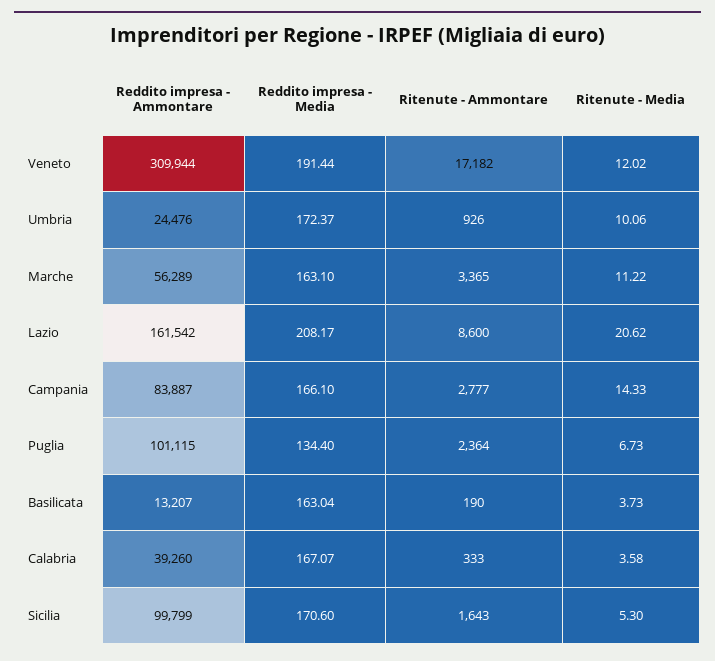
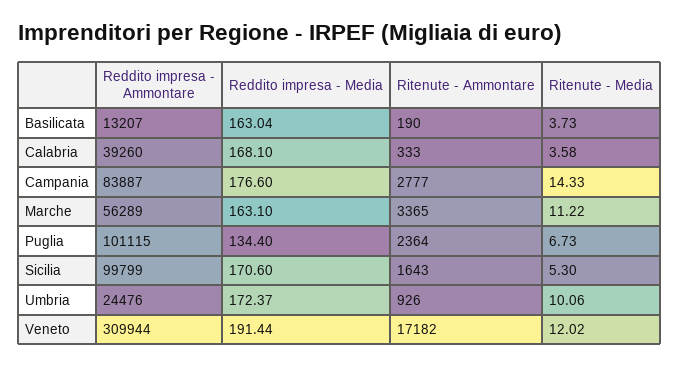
Reddito impresa - Ammontare, Lazio: 161542 -> none
Reddito impresa - Media, Lazio: 208.17 -> none
Ritenute - Ammontare, Lazio: 8600 -> none
Ritenute - Media, Lazio: 20.62 -> none
Reddito impresa - Media, Campania: 166.1 -> 176.6
Reddito impresa - Media, Calabria: 167.07 -> 168.1

